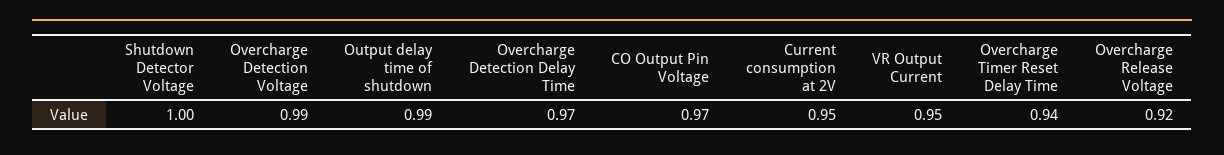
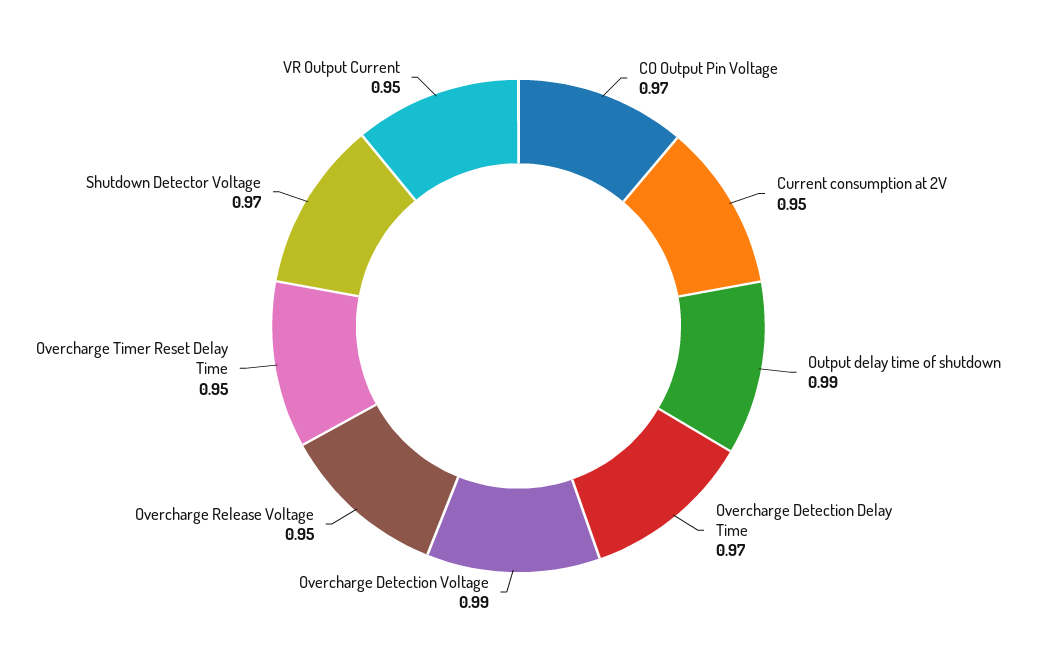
Shutdown Detector Voltage: 1 -> 0.97
Overcharge Timer Reset Delay Time: 0.94 -> 0.95
Overcharge Release Voltage: 0.92 -> 0.95

